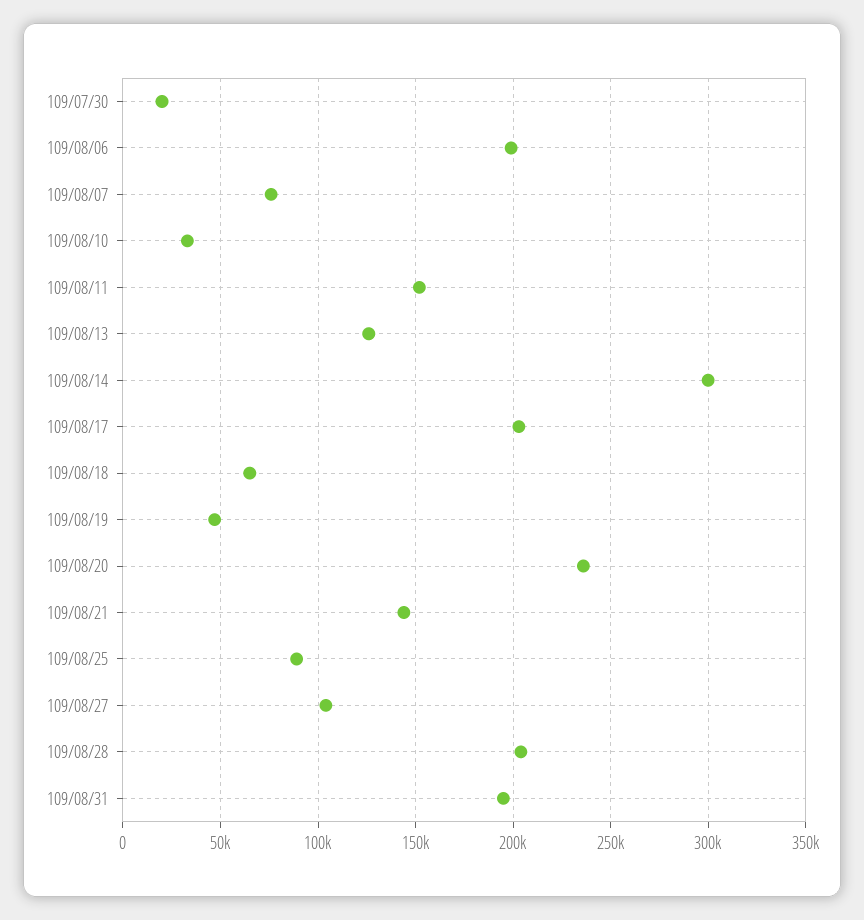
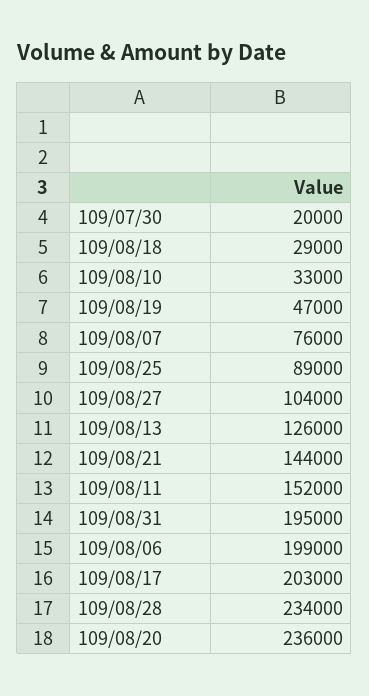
109/08/14: 300000 -> none
109/08/18: 65000 -> 29000
109/08/28: 205000 -> 234000

